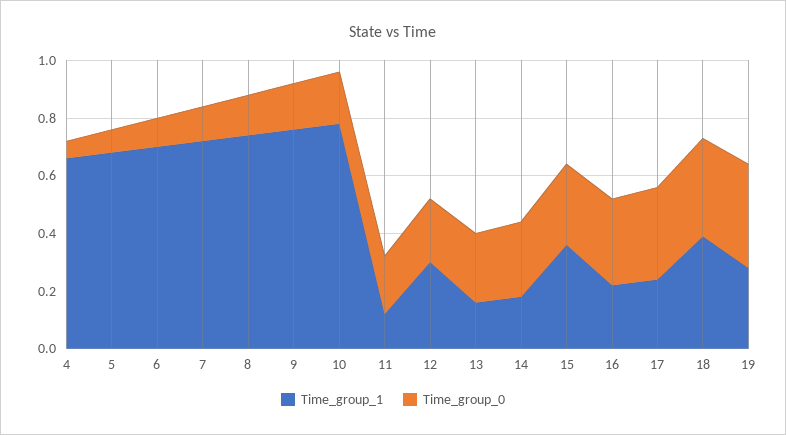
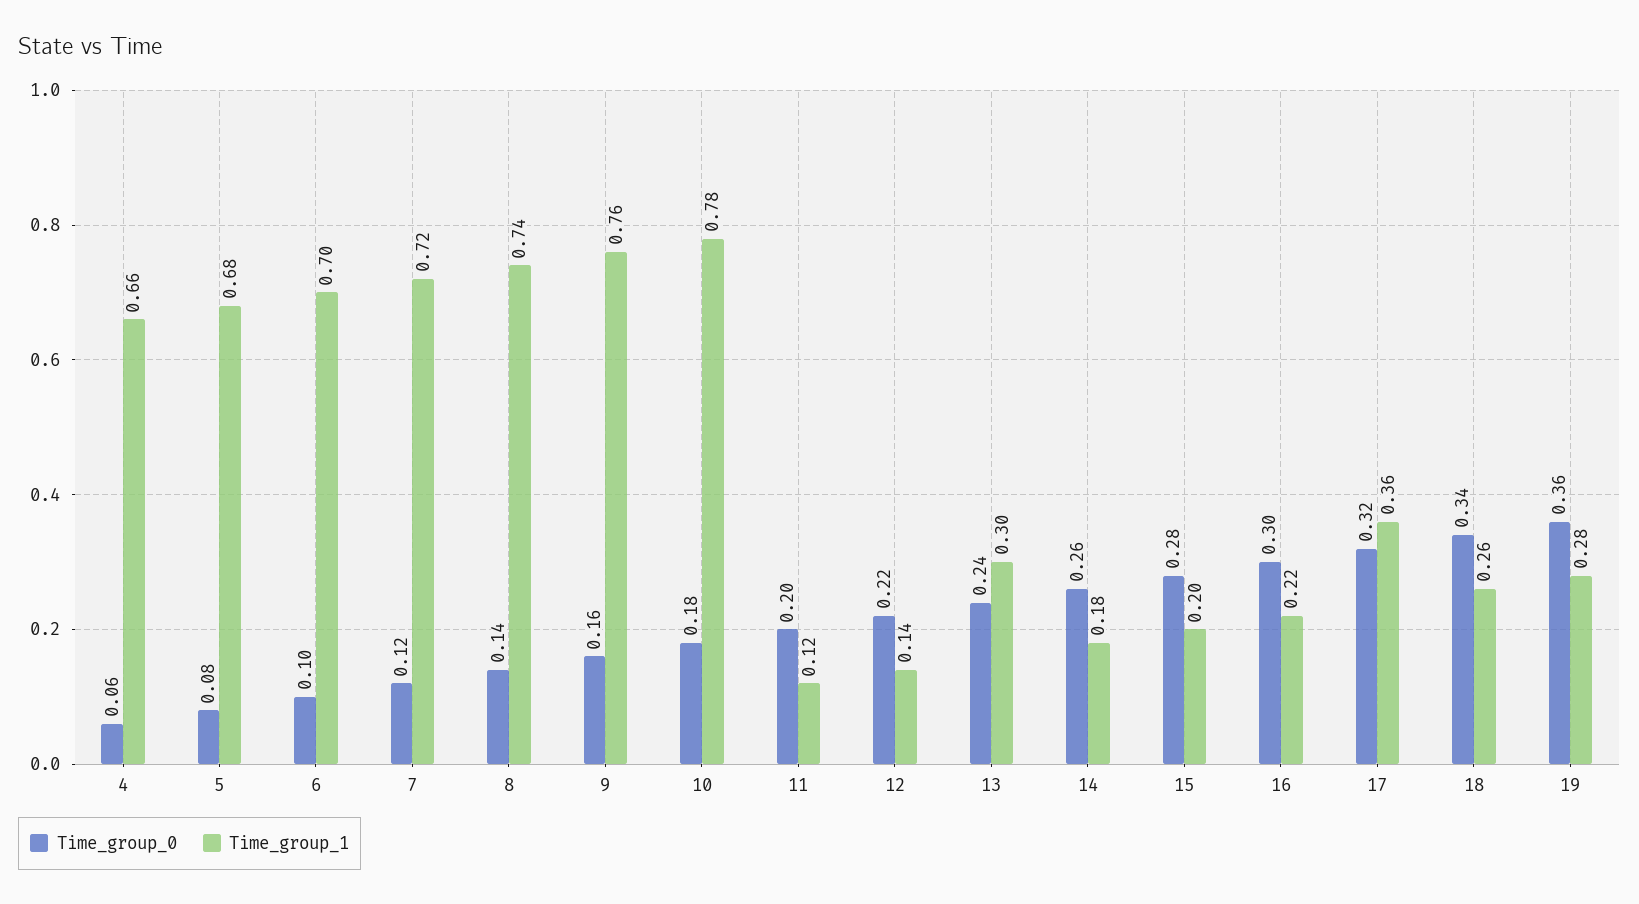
Time_group_1, 12: 0.3 -> 0.14
Time_group_1, 13: 0.15 -> 0.3
Time_group_1, 15: 0.35 -> 0.2
Time_group_1, 17: 0.25 -> 0.36
Time_group_1, 18: 0.4 -> 0.26

